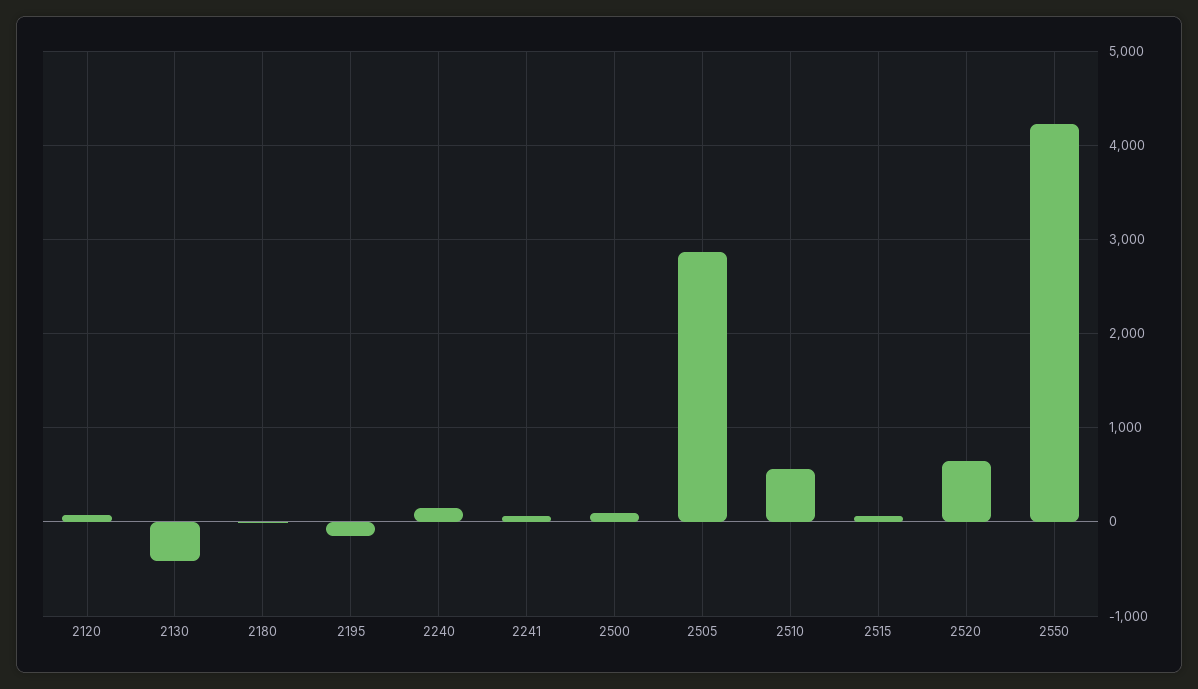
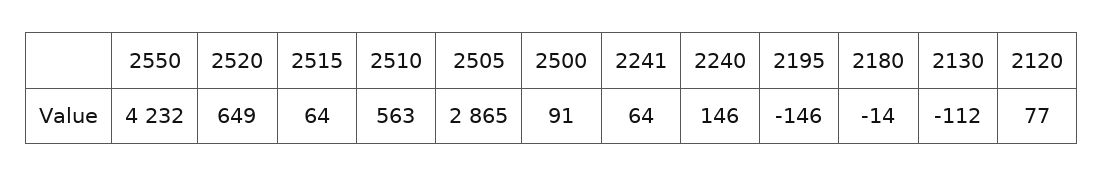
2130: -400 -> -112

